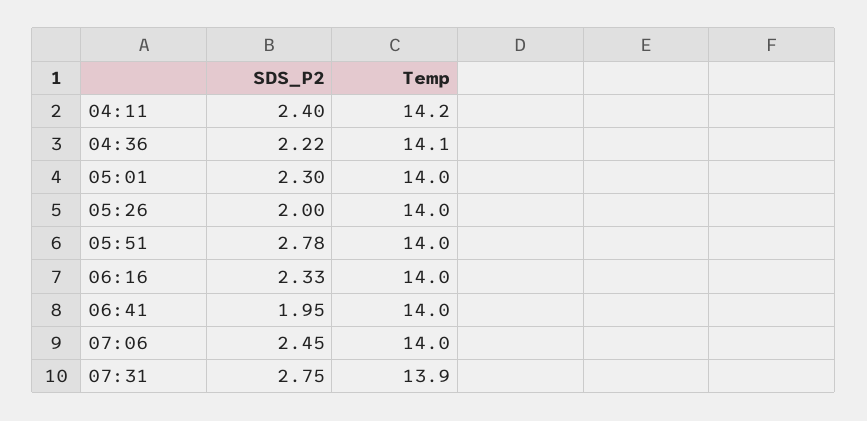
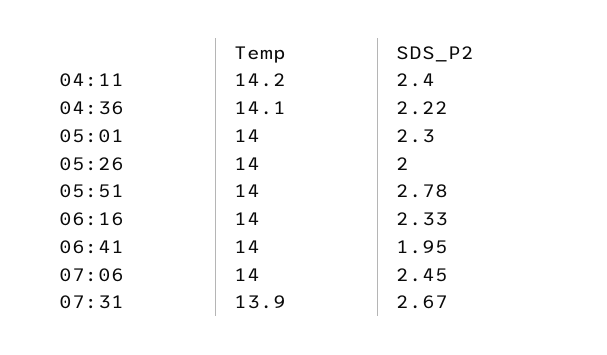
SDS_P2, 07:31: 2.75 -> 2.67

